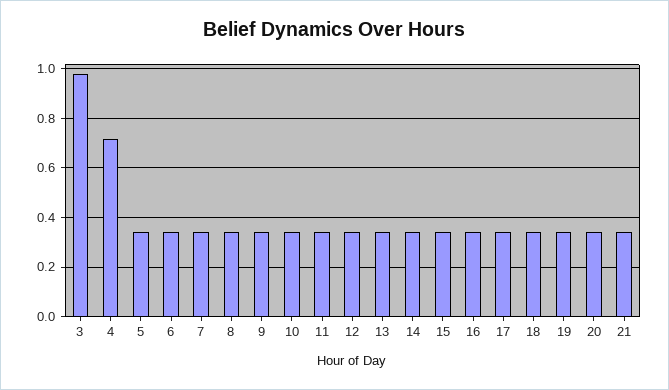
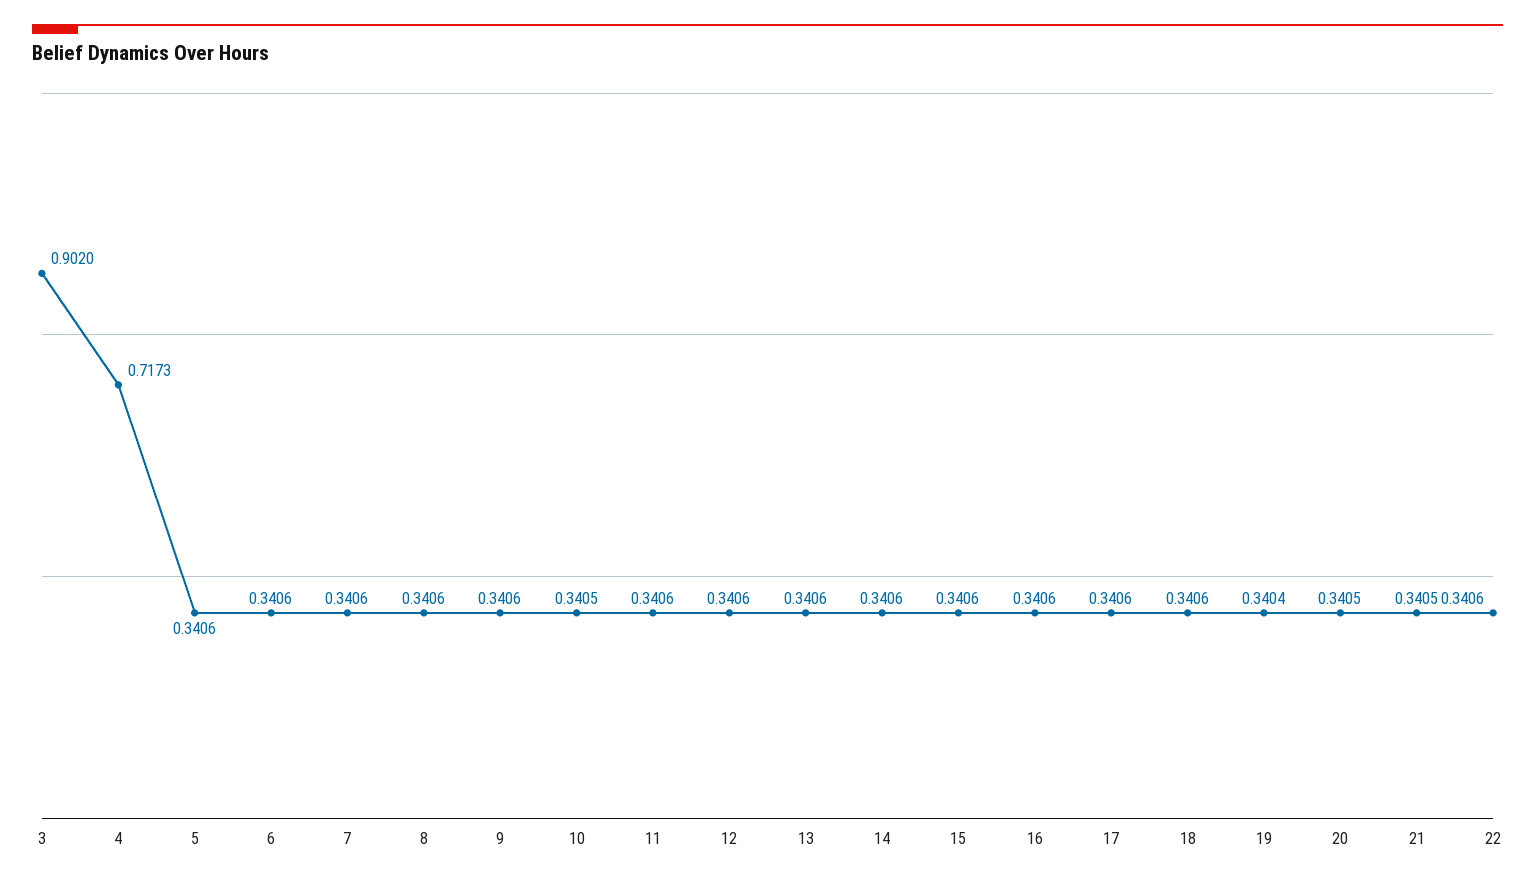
3: 0.975 -> 0.902
22: none -> 0.3406

